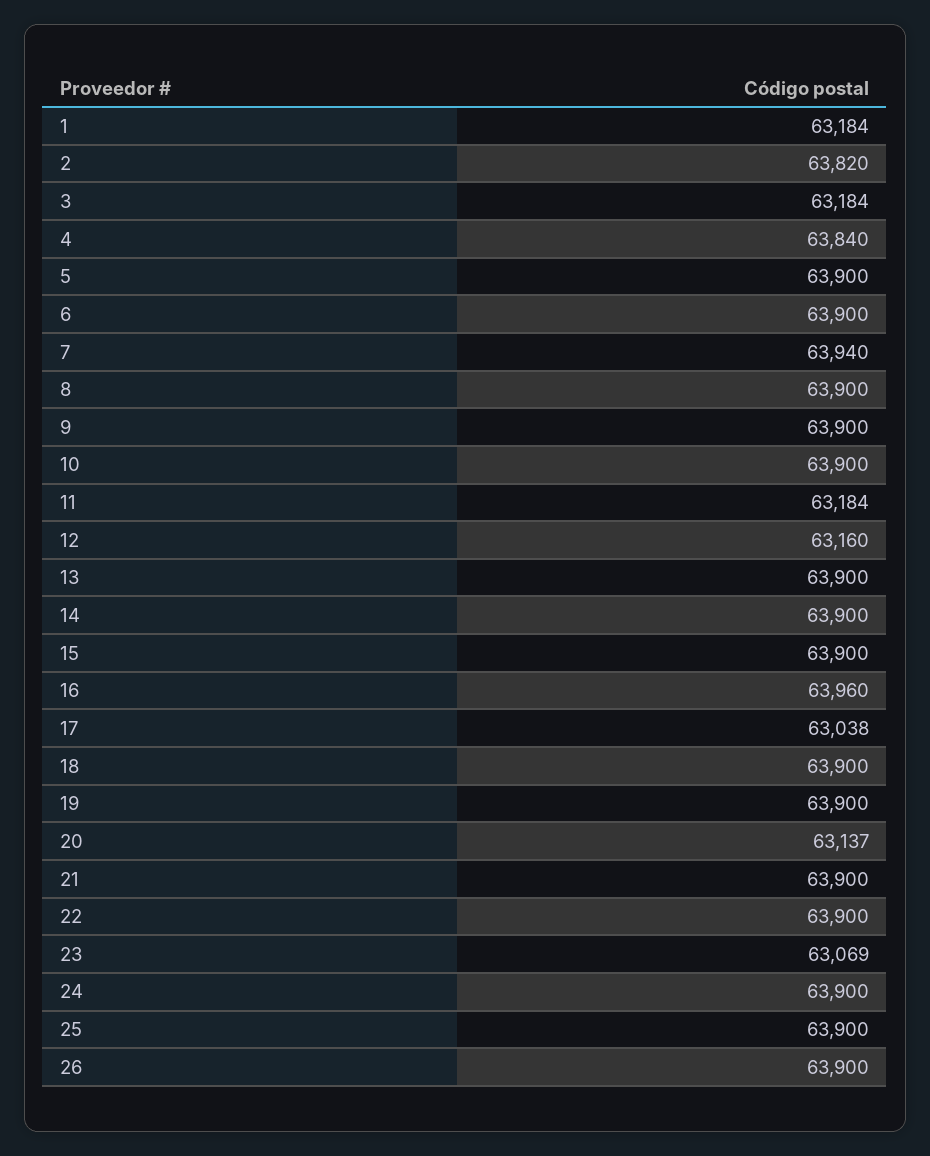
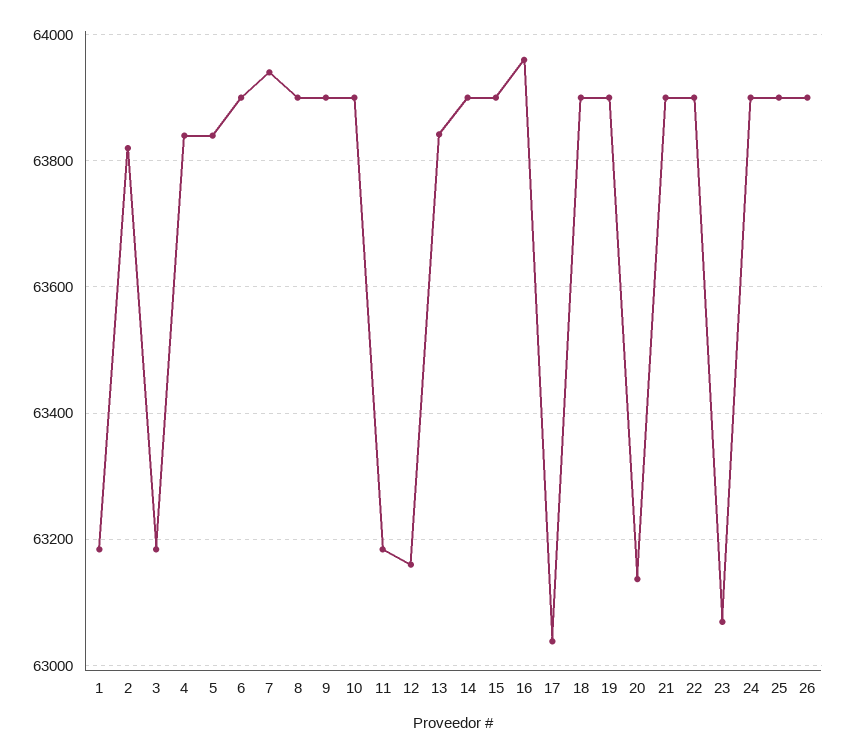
5: 63900 -> 63840
13: 63900 -> 63840

